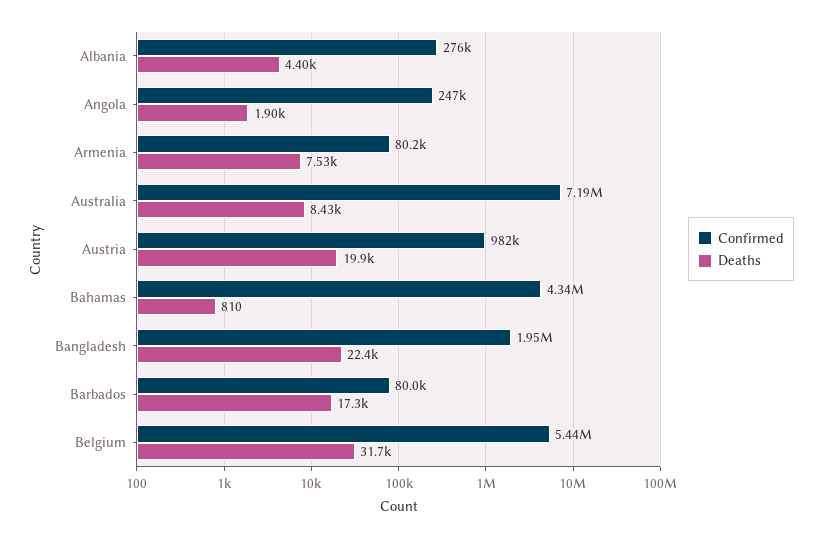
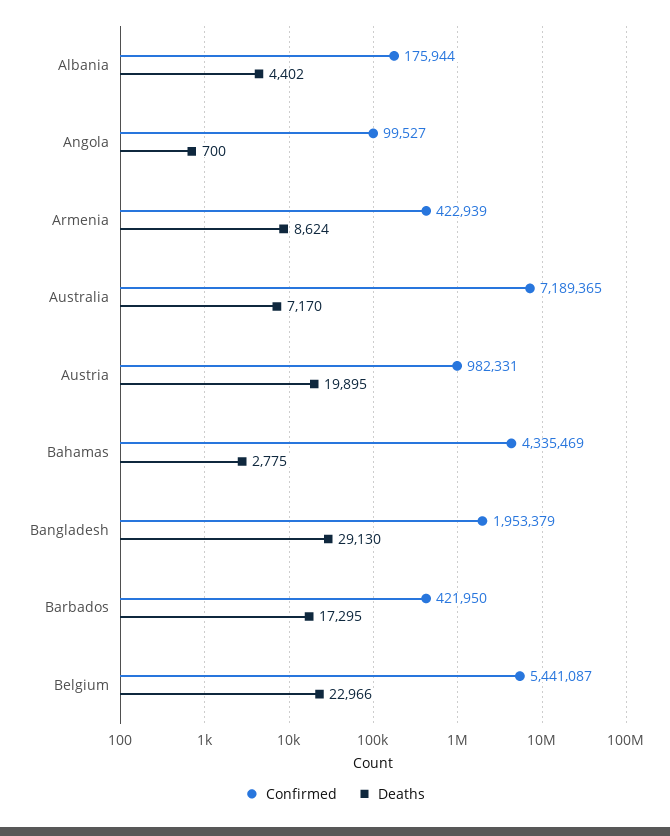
Confirmed, Albania: 276000 -> 175944
Confirmed, Angola: 247000 -> 99527
Deaths, Angola: 1900 -> 700
Confirmed, Armenia: 80200 -> 422939
Deaths, Armenia: 7530 -> 8624
Deaths, Australia: 8430 -> 7170
Deaths, Bahamas: 810 -> 2775
Deaths, Bangladesh: 22400 -> 29130
Confirmed, Barbados: 80000 -> 421950
Deaths, Belgium: 31700 -> 22966

